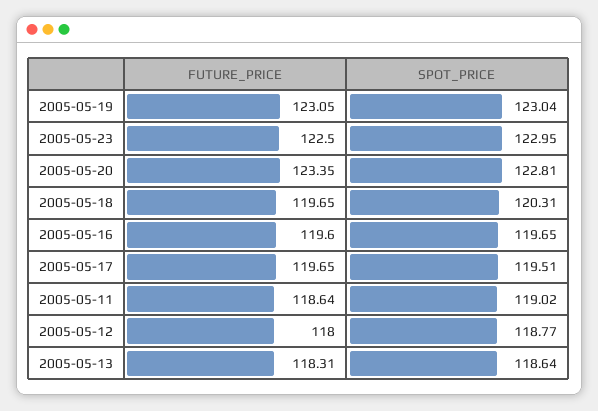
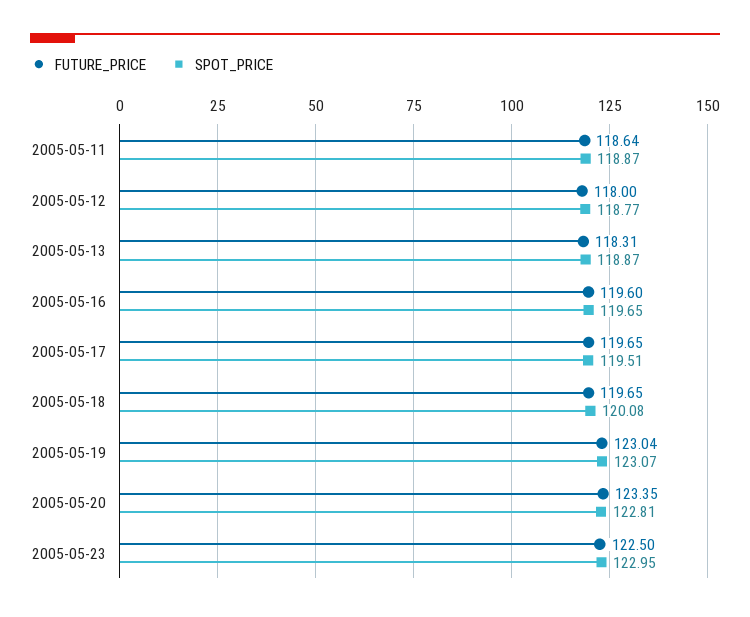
FUTURE_PRICE, 2005-05-19: 123.05 -> 123.04
SPOT_PRICE, 2005-05-19: 123.04 -> 123.07
SPOT_PRICE, 2005-05-18: 120.31 -> 120.08
SPOT_PRICE, 2005-05-11: 119.02 -> 118.87
SPOT_PRICE, 2005-05-13: 118.64 -> 118.87

